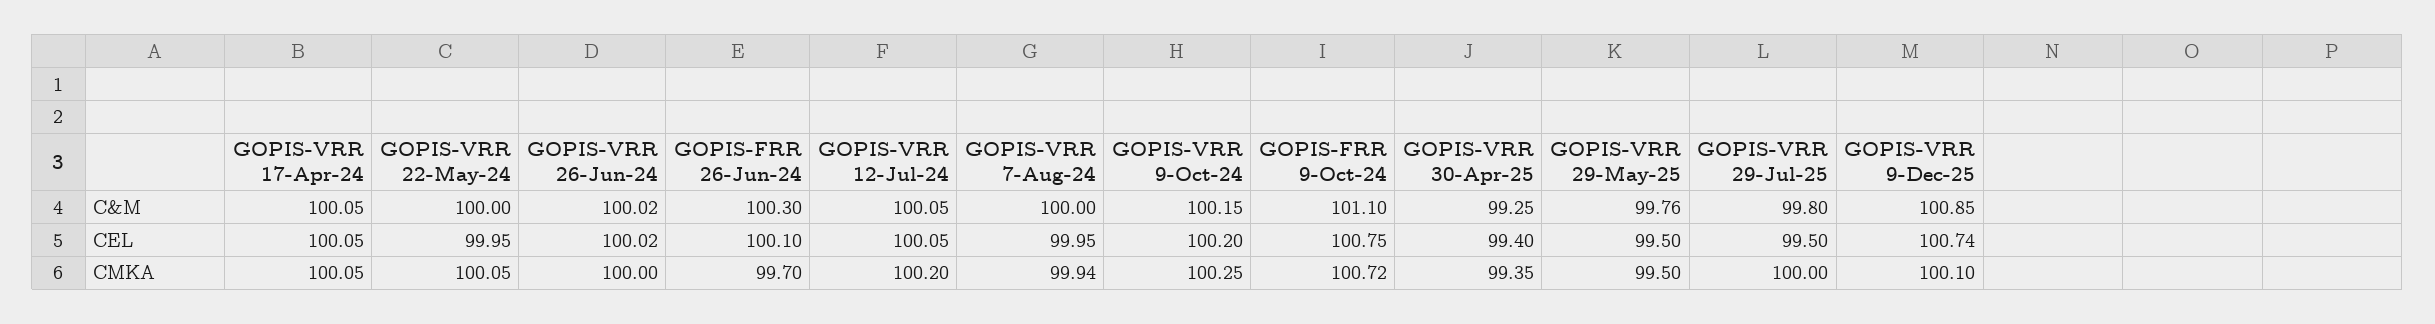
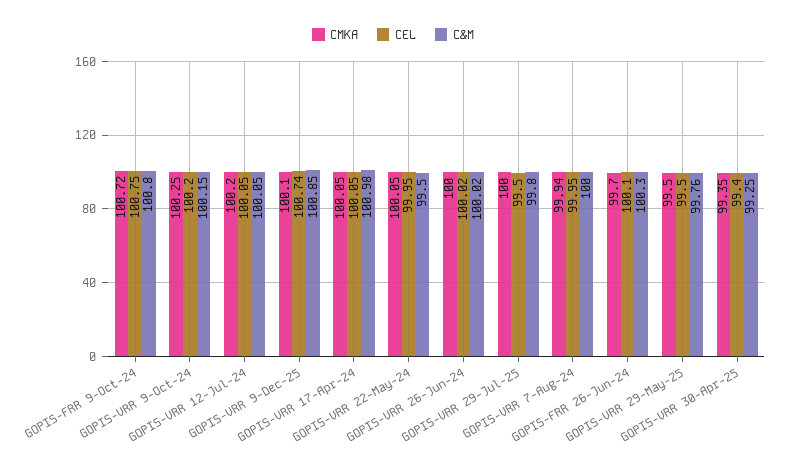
C&M, GOPIS-VRR 17-Apr-24: 100.05 -> 100.98
C&M, GOPIS-VRR 22-May-24: 100 -> 99.5
C&M, GOPIS-FRR 9-Oct-24: 101.1 -> 100.8

